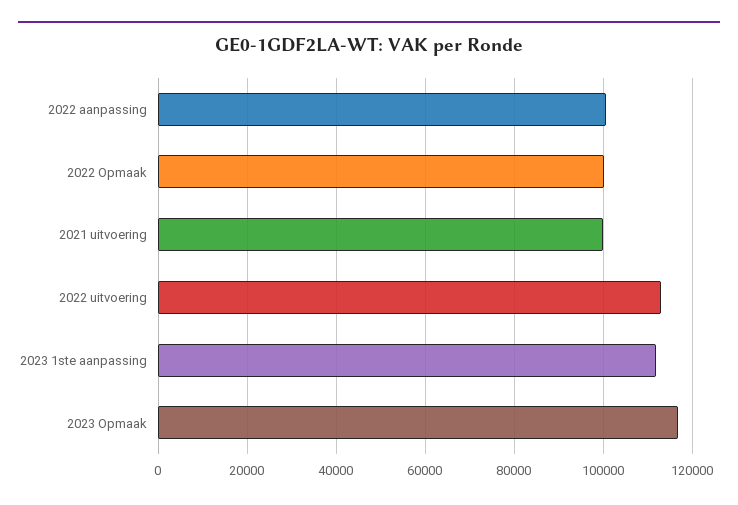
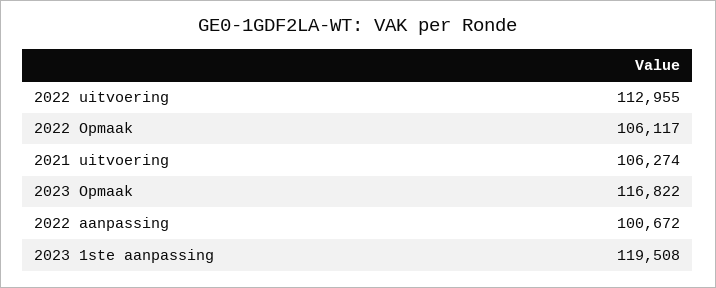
2022 Opmaak: 100000 -> 106117
2021 uitvoering: 100000 -> 106274
2023 1ste aanpassing: 112000 -> 119508

